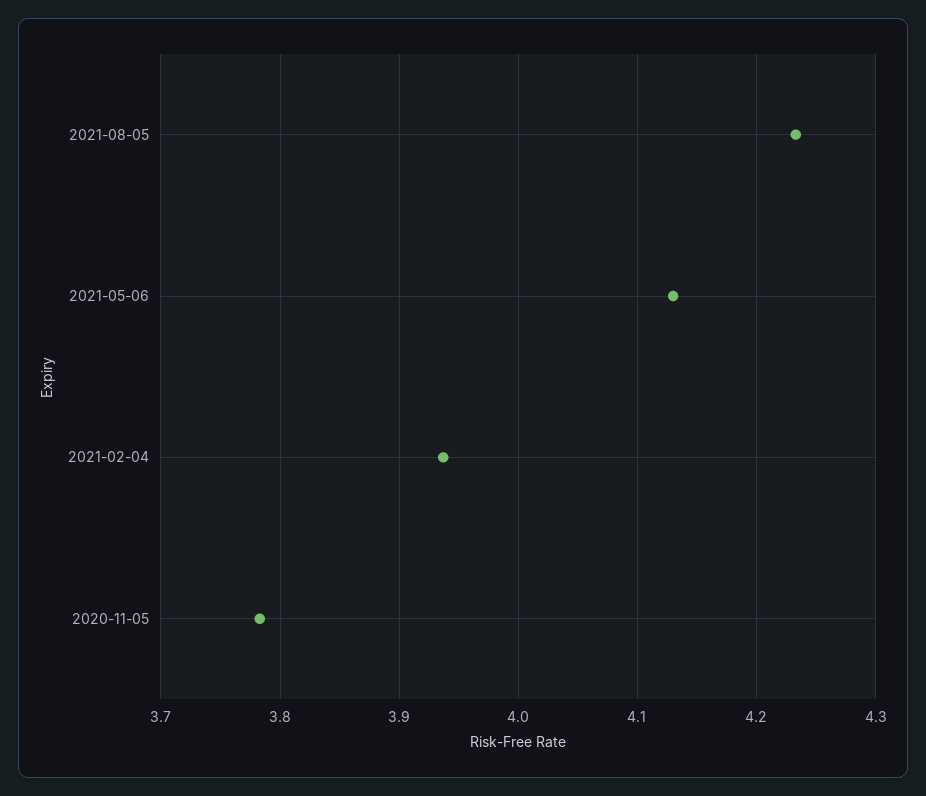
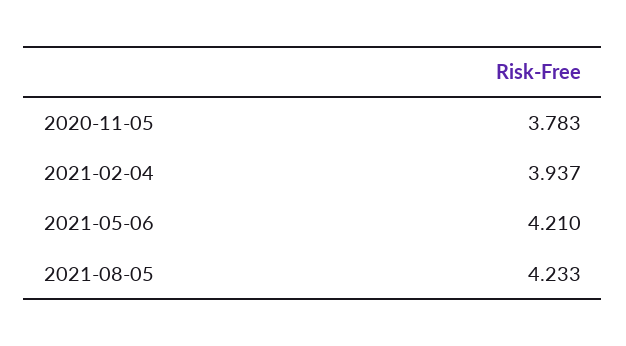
2021-05-06: 4.13 -> 4.21

